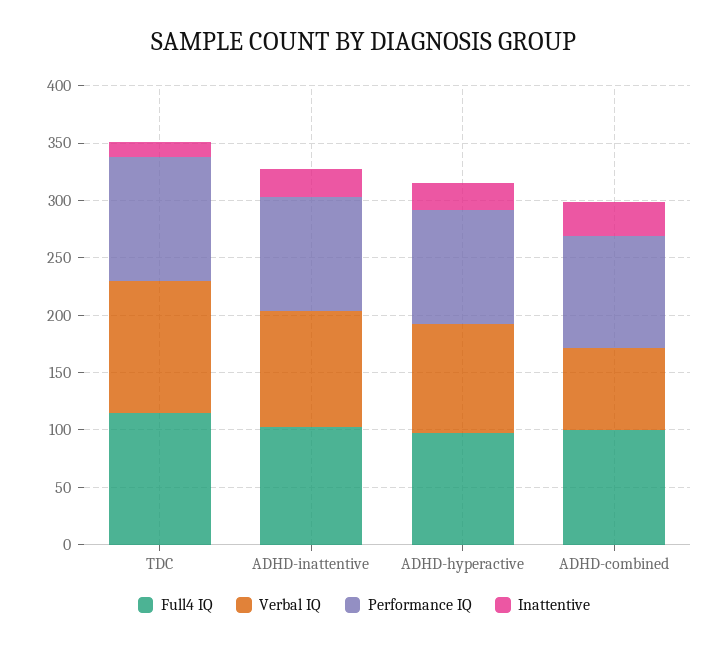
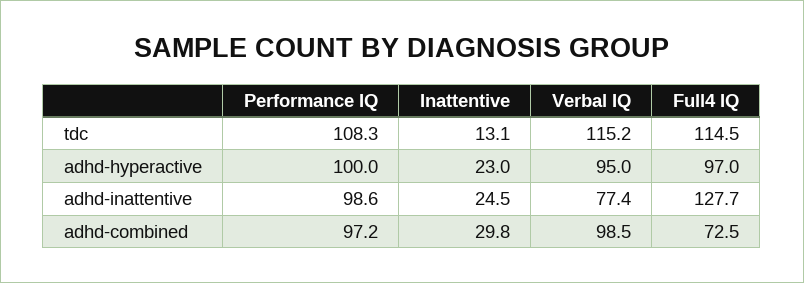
Full4 IQ, ADHD-inattentive: 100 -> 127.7
Verbal IQ, ADHD-inattentive: 100 -> 77.4
Full4 IQ, ADHD-combined: 100 -> 72.5
Verbal IQ, ADHD-combined: 70 -> 98.5

